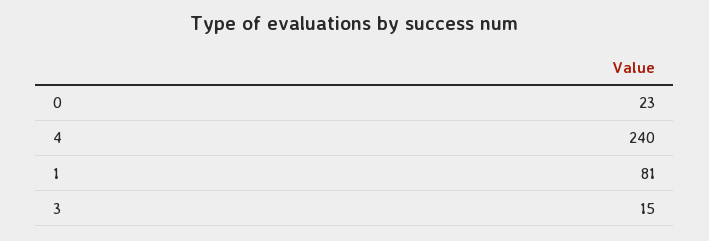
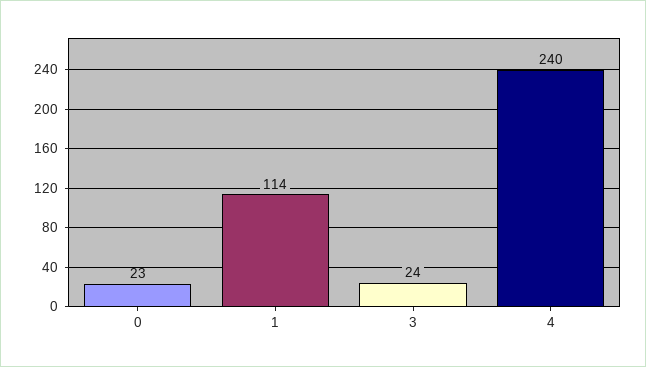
1: 81 -> 114
3: 15 -> 24

